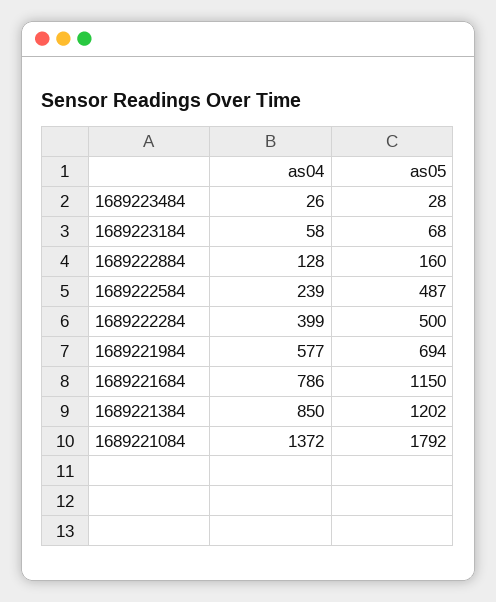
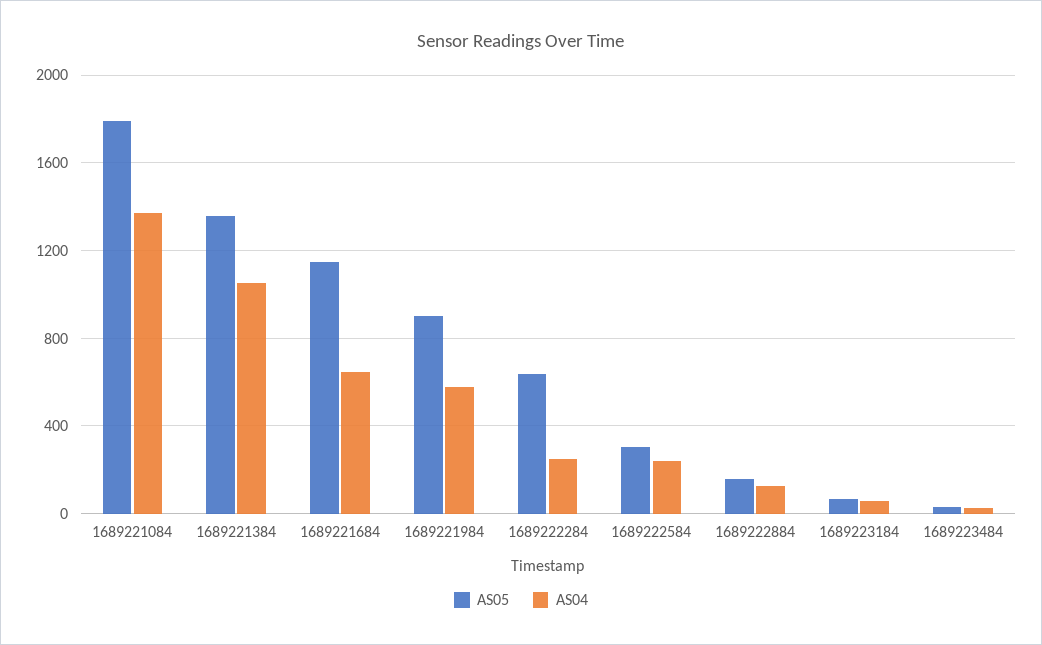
as05, 1689222584: 487 -> 300
as04, 1689222284: 399 -> 250
as05, 1689222284: 500 -> 650
as05, 1689221984: 694 -> 900
as04, 1689221684: 786 -> 650
as04, 1689221384: 850 -> 1050
as05, 1689221384: 1202 -> 1350

